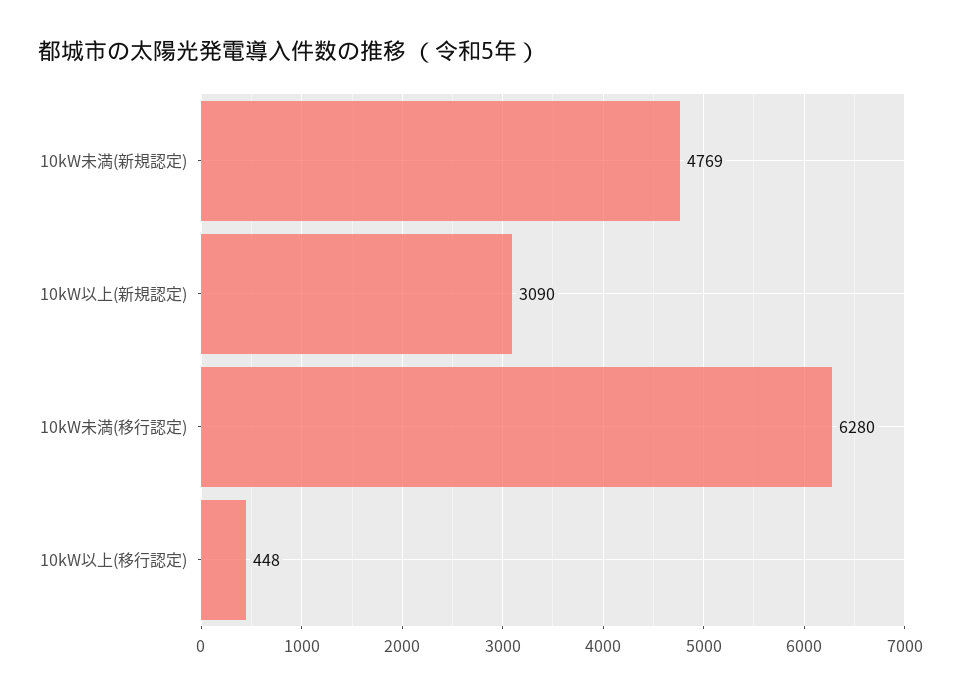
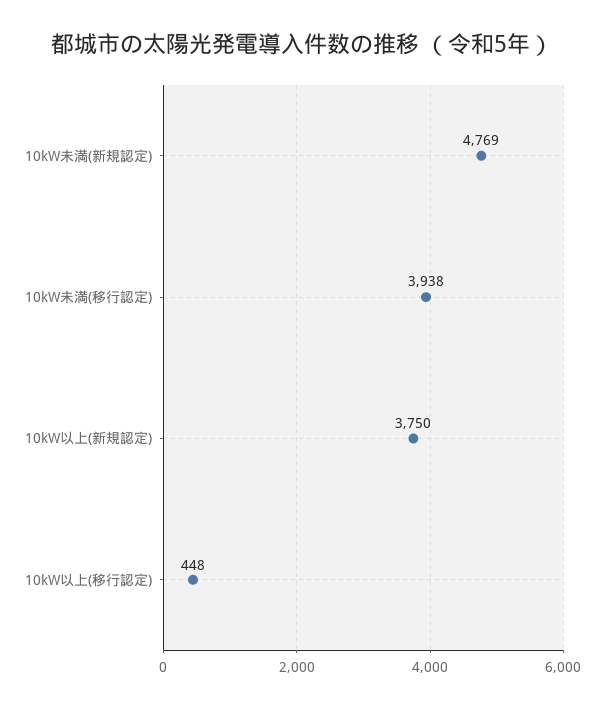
10kW以上(新規認定): 3090 -> 3750
10kW未満(移行認定): 6280 -> 3938

